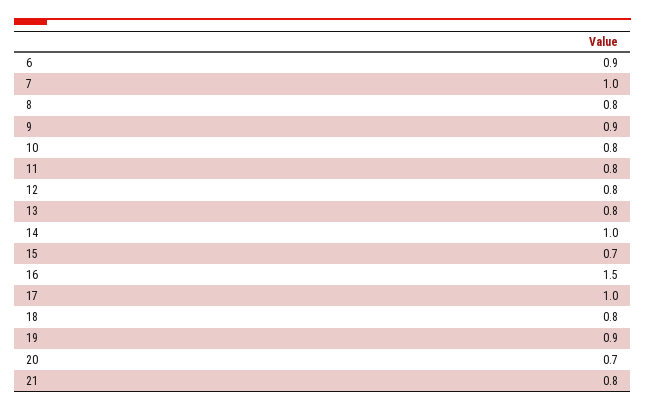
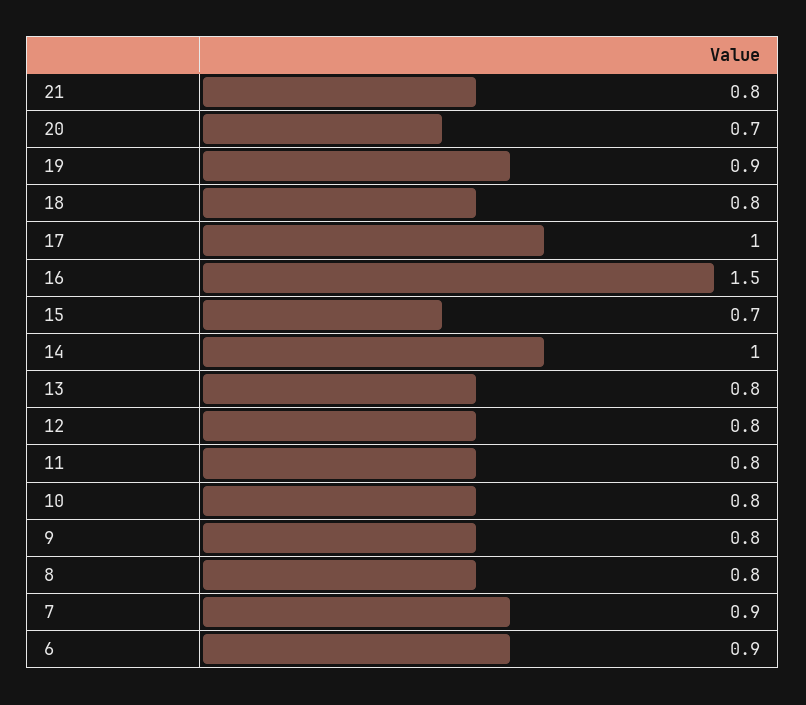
7: 1 -> 0.9
9: 0.9 -> 0.8

